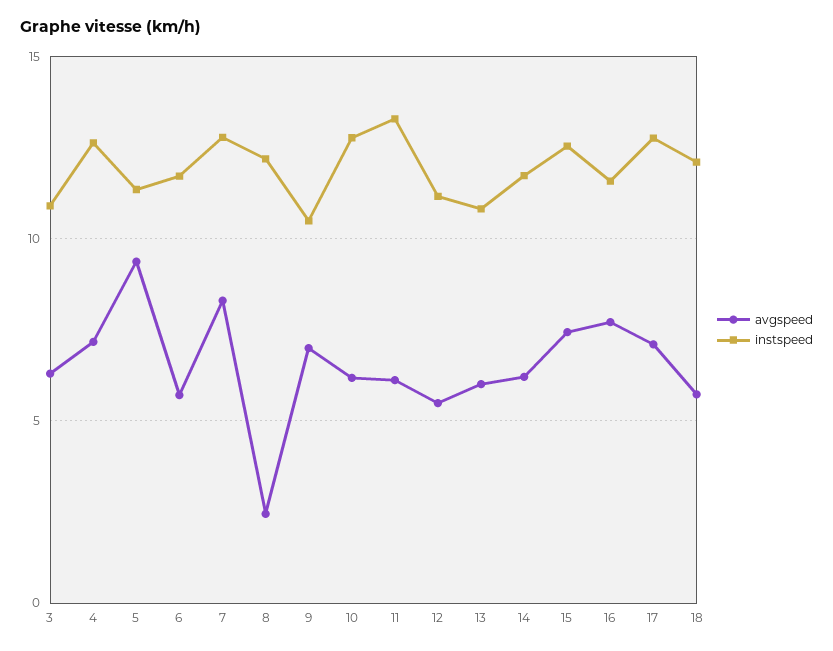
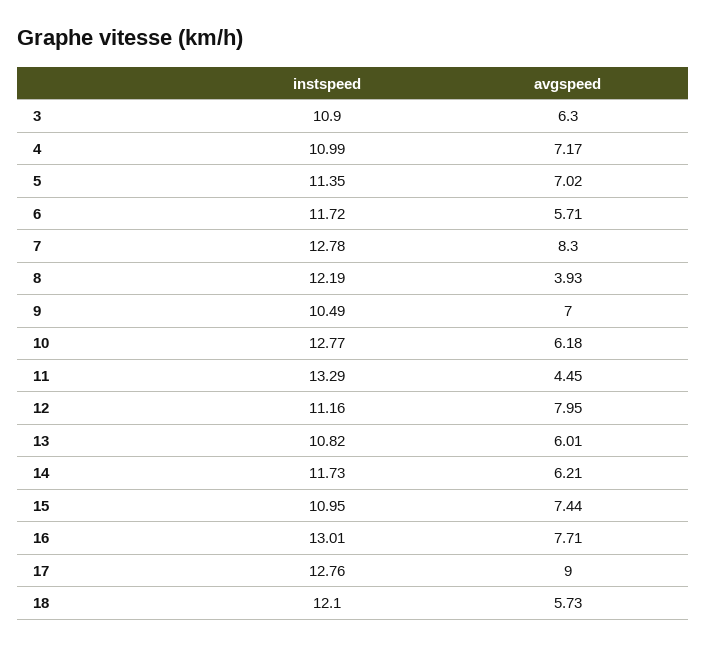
instspeed, 4: 12.5 -> 10.99
avgspeed, 5: 9.5 -> 7.02
avgspeed, 8: 2.5 -> 3.93
avgspeed, 11: 6 -> 4.45
avgspeed, 12: 5.5 -> 7.95
instspeed, 15: 12.5 -> 10.95
instspeed, 16: 11.5 -> 13.01
avgspeed, 17: 7 -> 9

